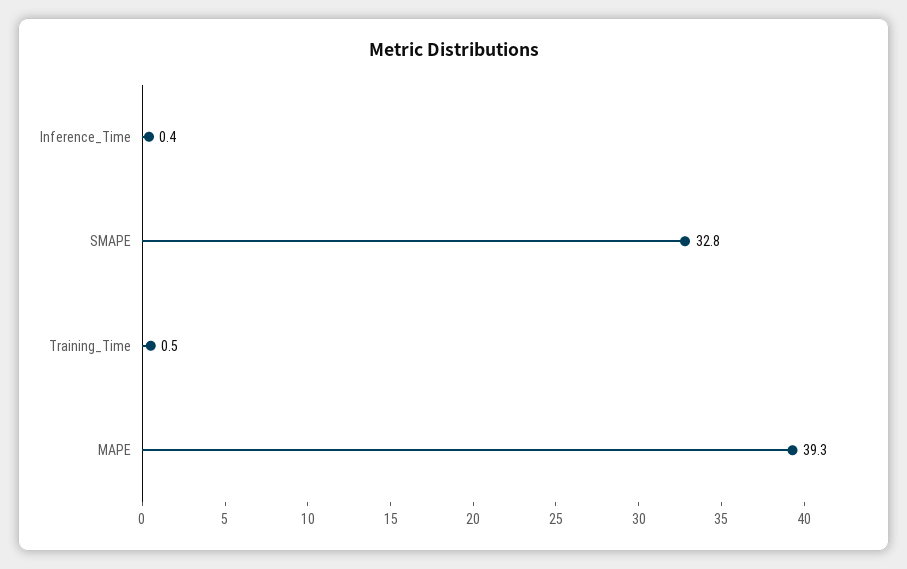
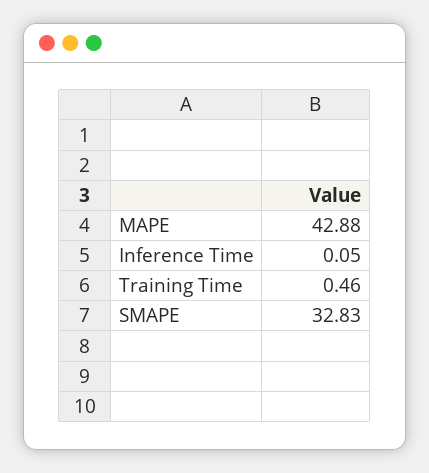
Inference_Time: 0.4 -> 0.05
MAPE: 39.3 -> 42.88

